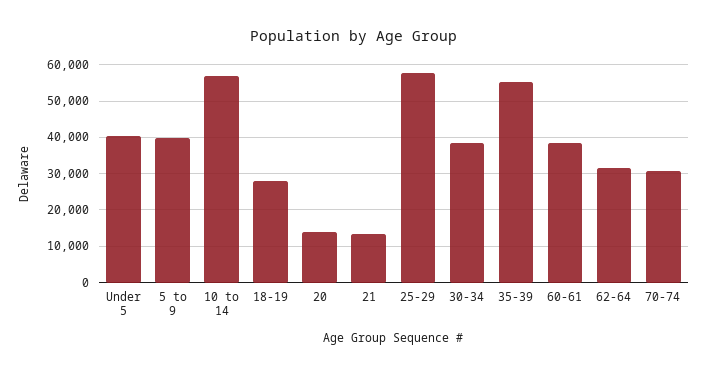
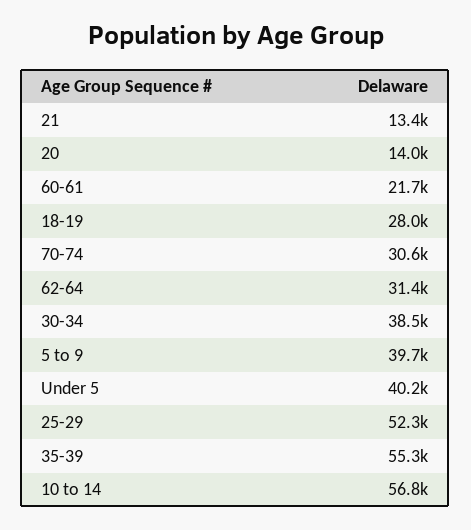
25-29: 58000 -> 52300
60-61: 38000 -> 21700

